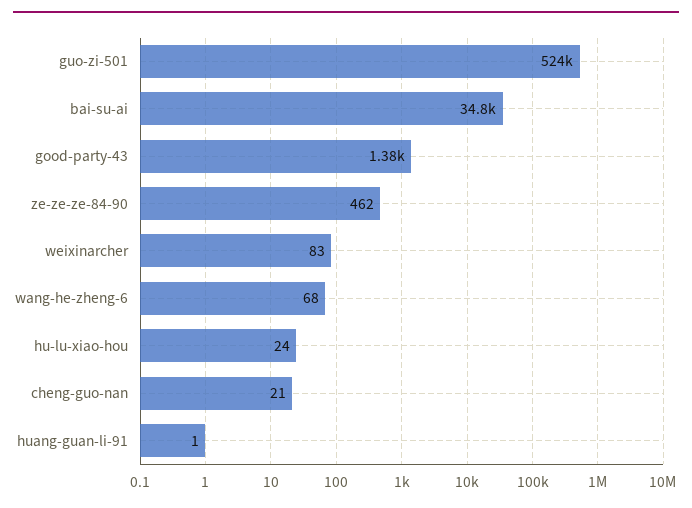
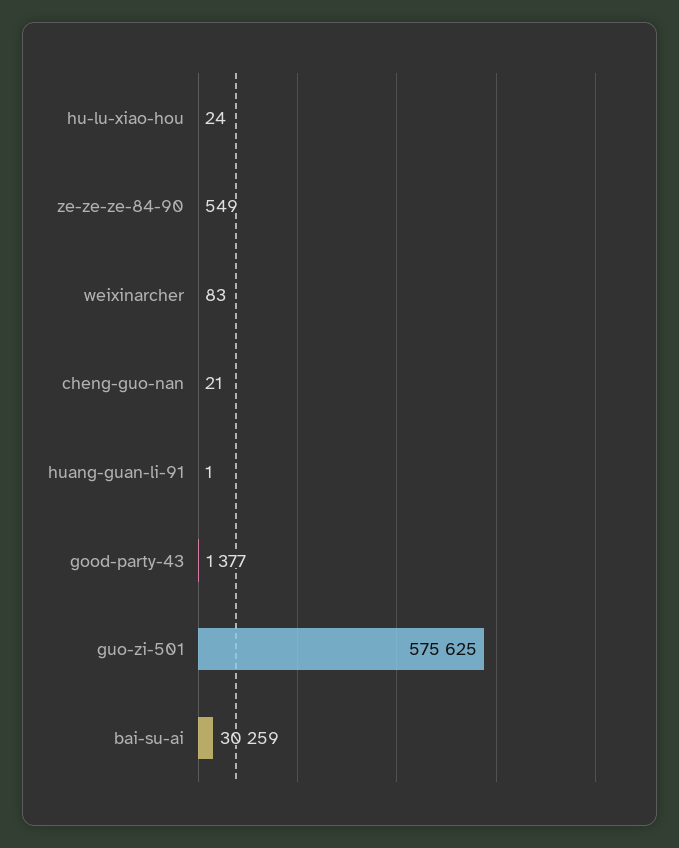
guo-zi-501: 524000 -> 575625
bai-su-ai: 34800 -> 30259
ze-ze-ze-84-90: 462 -> 549
wang-he-zheng-6: 68 -> none

